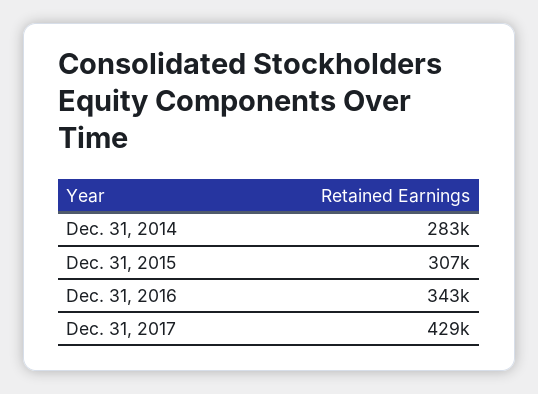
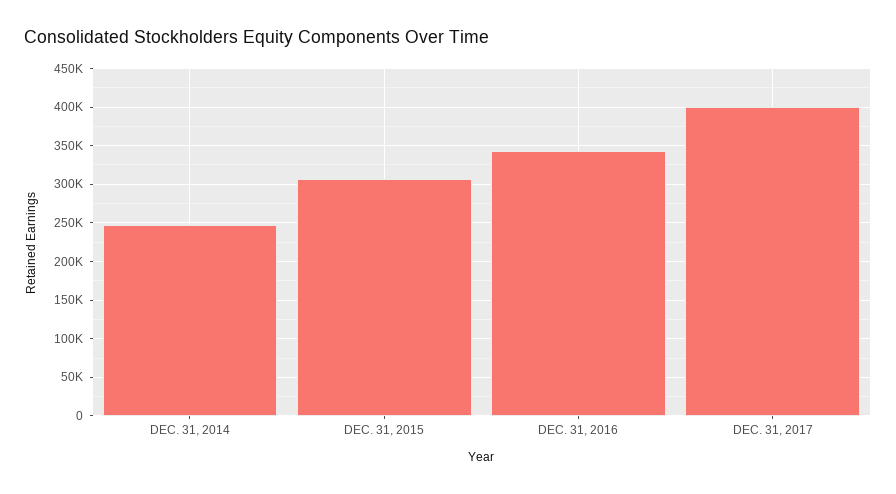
Dec. 31, 2014: 283000 -> 250000
Dec. 31, 2017: 429000 -> 400000

